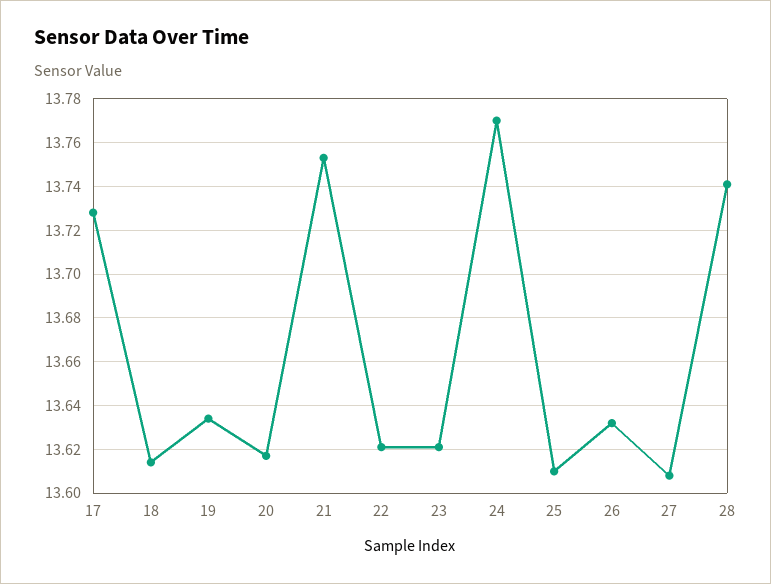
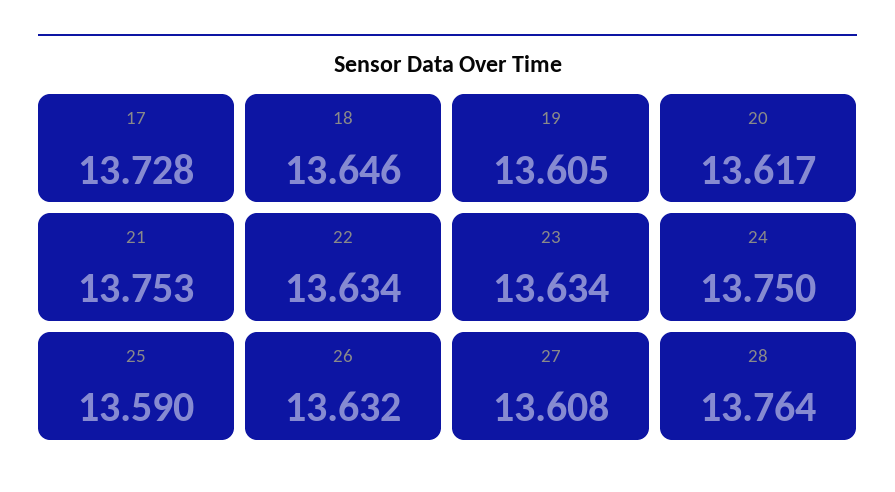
18: 13.615 -> 13.646
19: 13.635 -> 13.605
22: 13.62 -> 13.634
23: 13.62 -> 13.634
24: 13.77 -> 13.75
25: 13.61 -> 13.59
28: 13.74 -> 13.764

